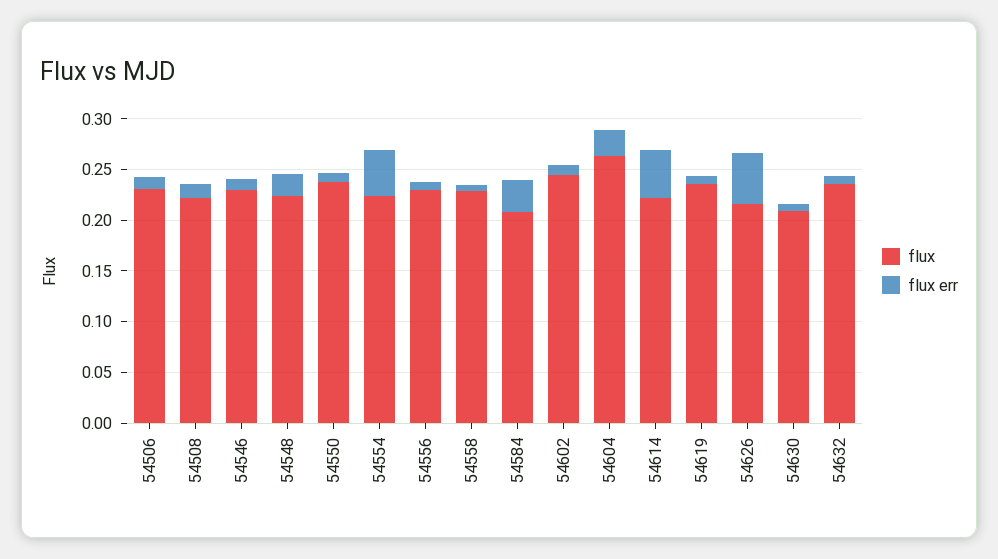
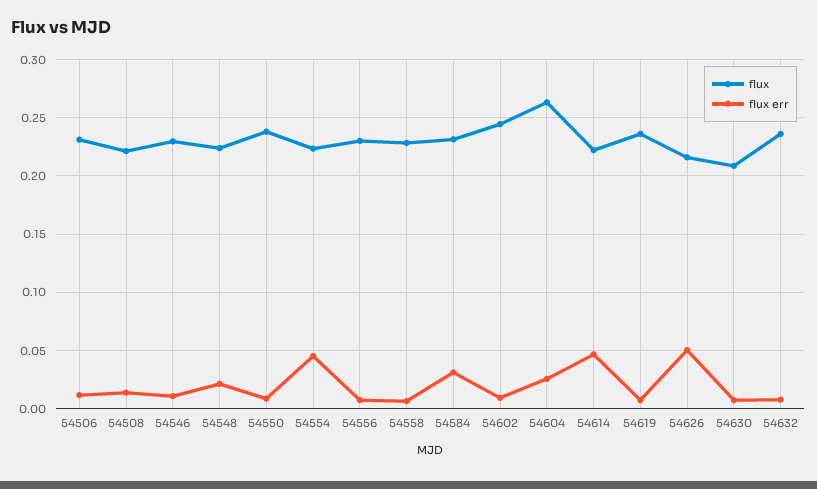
flux, 54584: 0.21 -> 0.23

